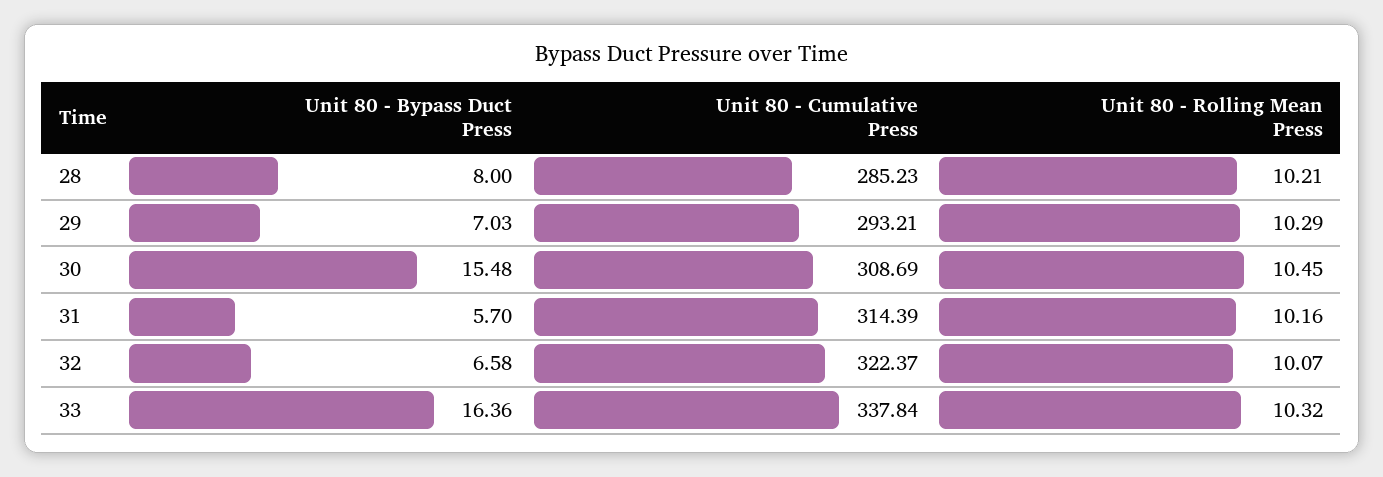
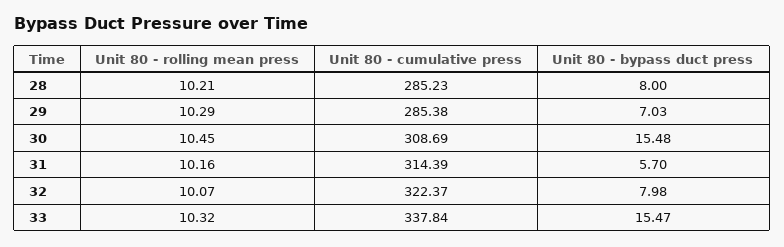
Unit 80 - Cumulative Press, 29: 293.21 -> 285.38
Unit 80 - Bypass Duct Press, 32: 6.58 -> 7.98
Unit 80 - Bypass Duct Press, 33: 16.36 -> 15.47

